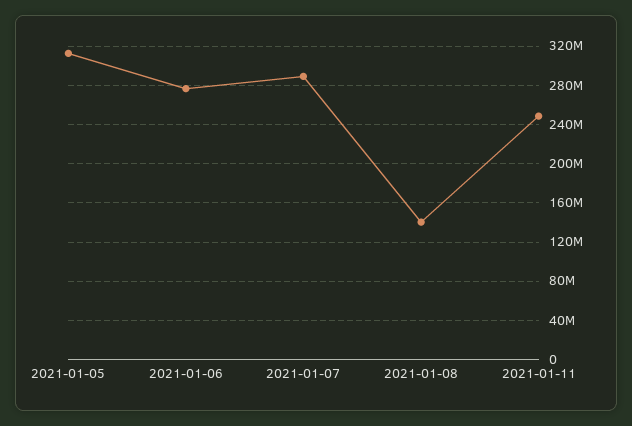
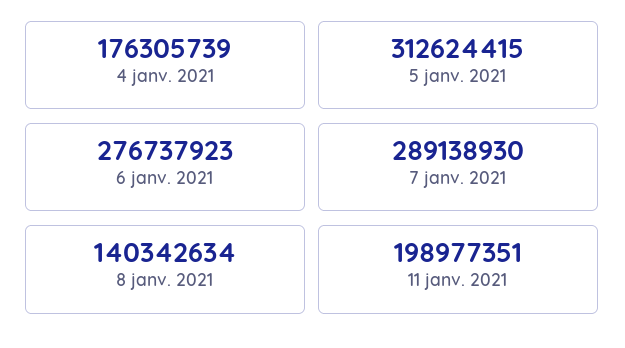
2021-01-11: 250000000 -> 198977351
4 janv. 2021: none -> 176305739

